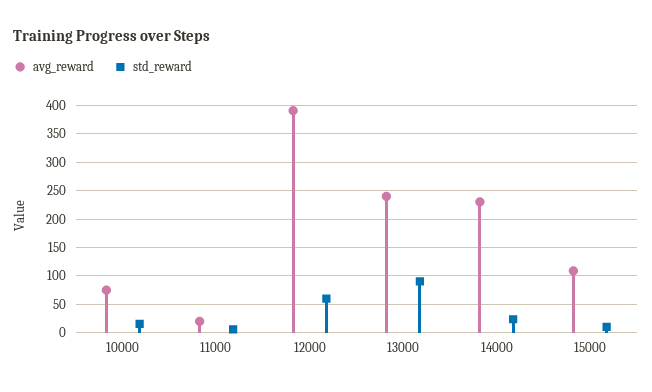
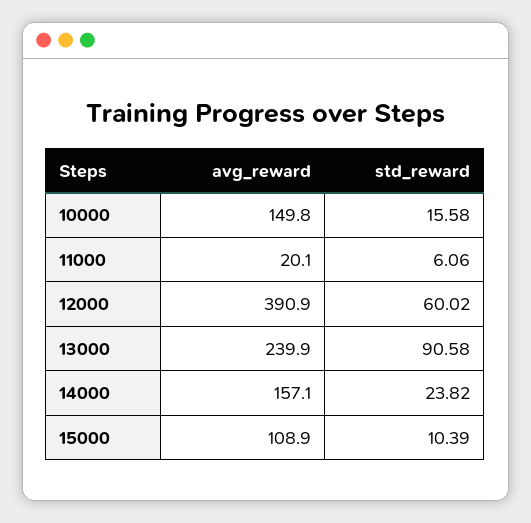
avg_reward, 10000: 75 -> 149.8
avg_reward, 14000: 225 -> 157.1

